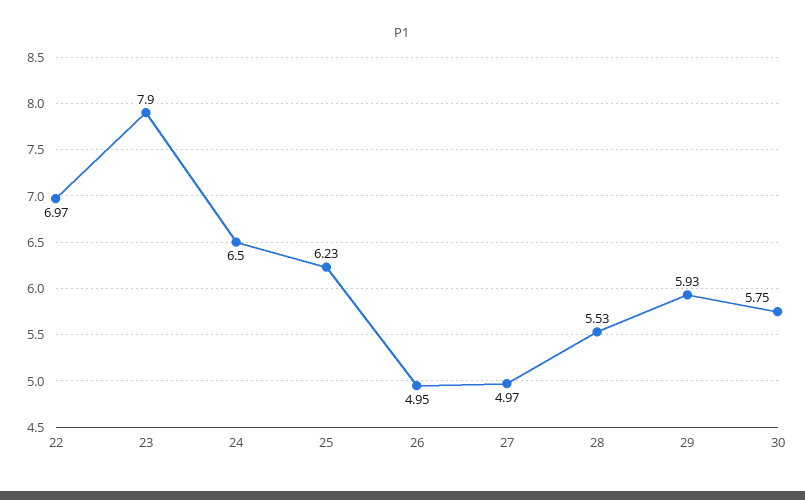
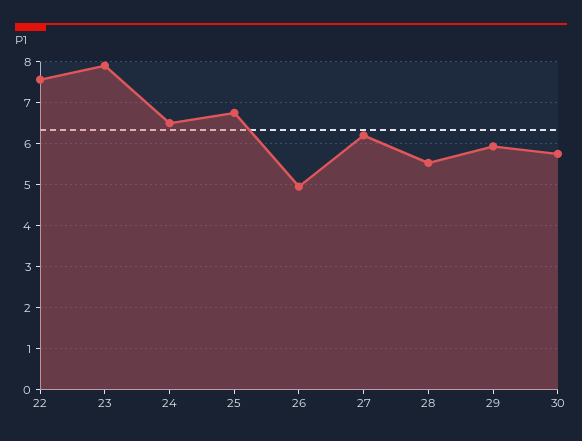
22: 6.97 -> 7.6
25: 6.23 -> 6.8
27: 4.97 -> 6.2

